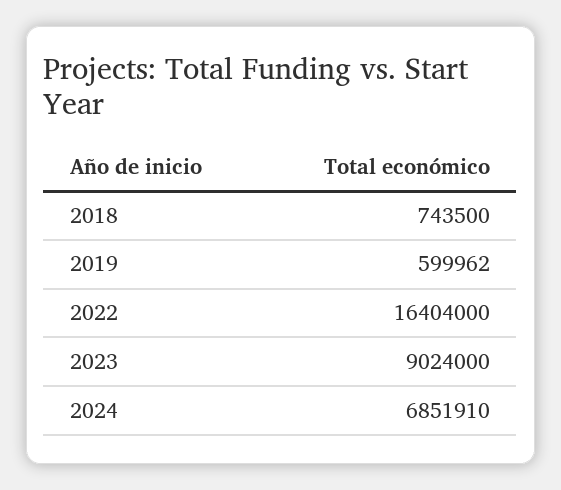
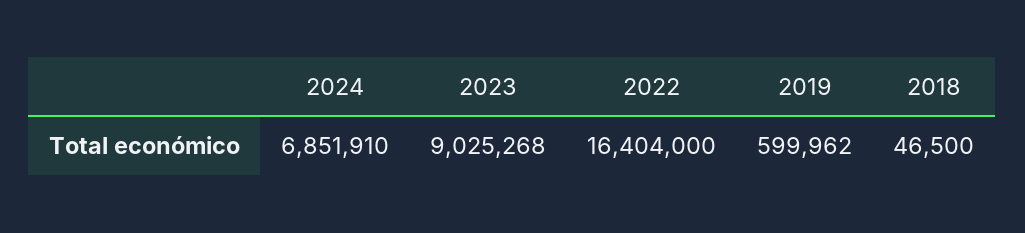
2018: 743500 -> 46500
2023: 9024000 -> 9025268

